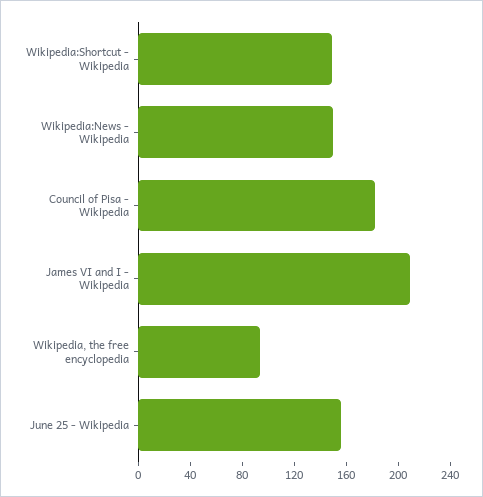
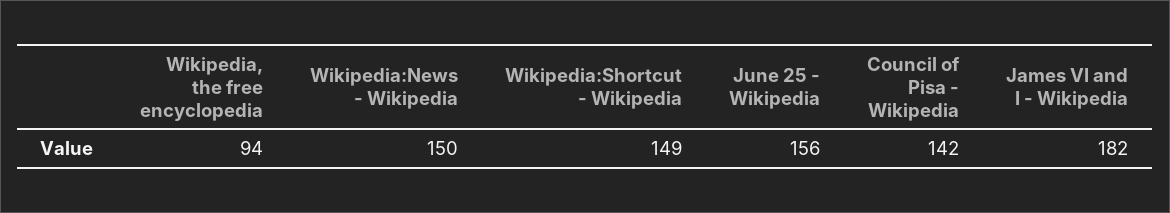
Council of Pisa - Wikipedia: 180 -> 142
James VI and I - Wikipedia: 210 -> 182

